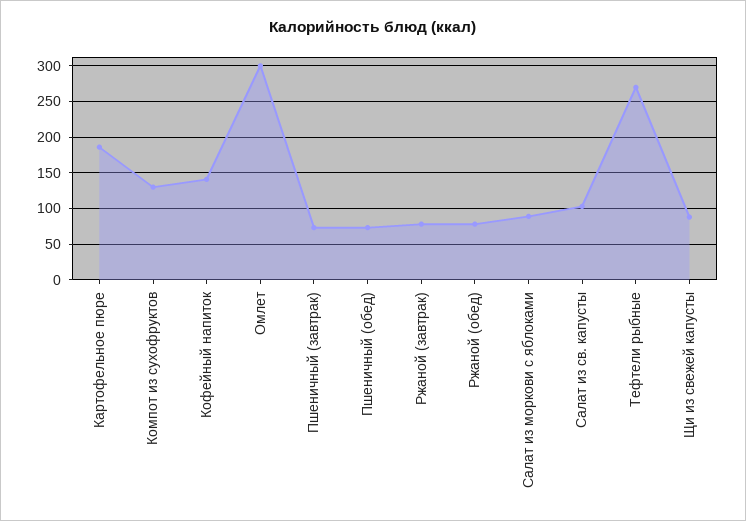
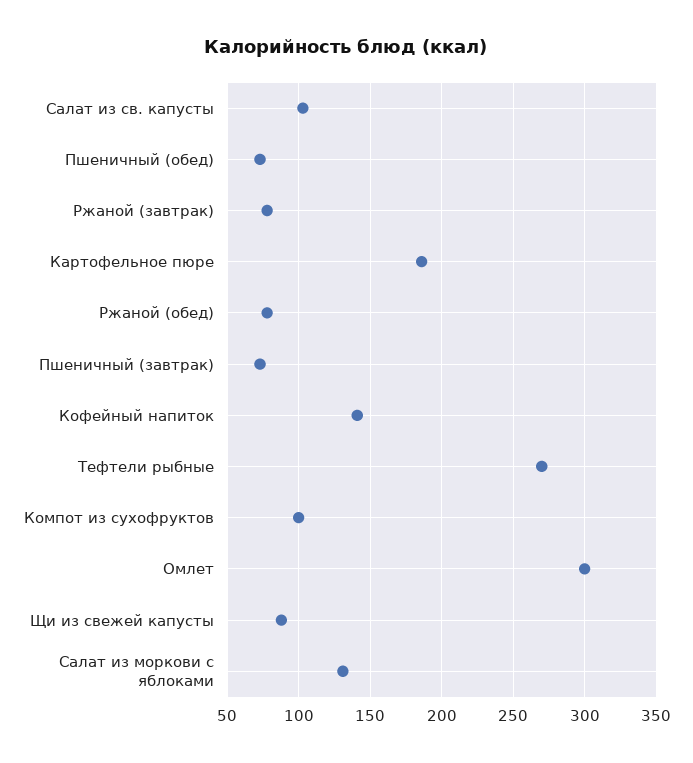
Компот из сухофруктов: 130 -> 100
Салат из моркови с яблоками: 90 -> 130

